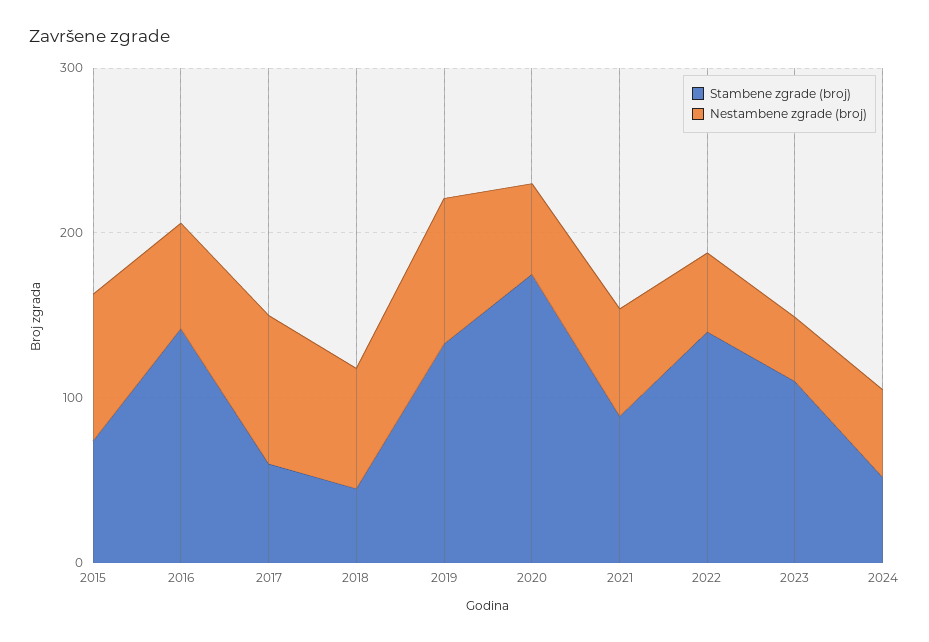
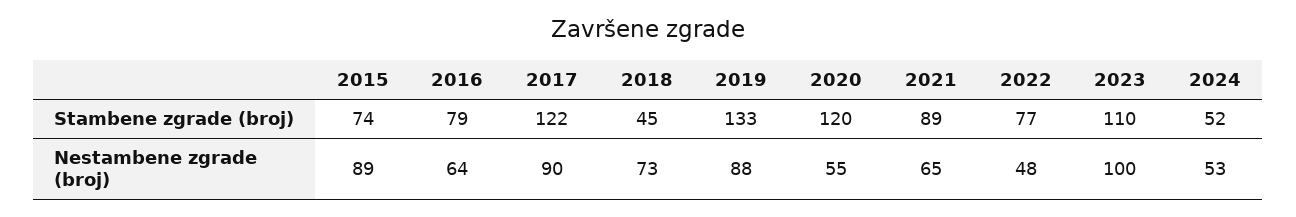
Stambene zgrade (broj), 2016: 140 -> 79
Stambene zgrade (broj), 2017: 60 -> 122
Stambene zgrade (broj), 2020: 180 -> 120
Stambene zgrade (broj), 2022: 140 -> 77
Nestambene zgrade (broj), 2023: 40 -> 100

